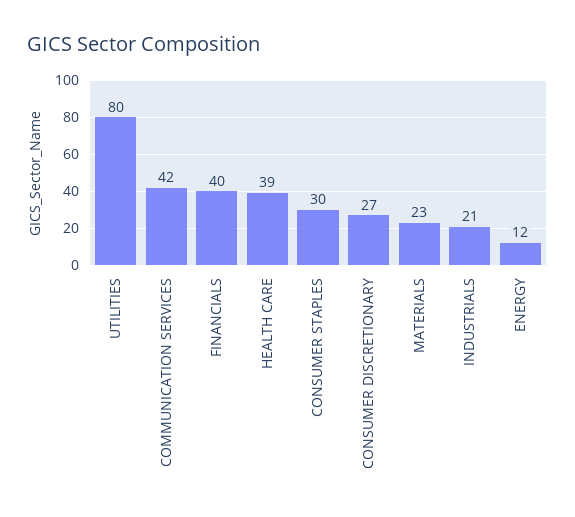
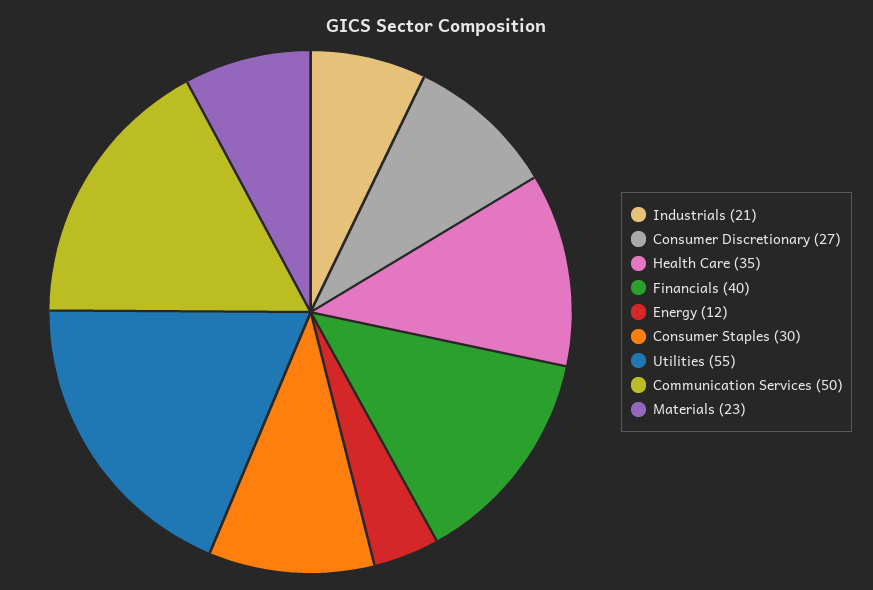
UTILITIES: 80 -> 55
COMMUNICATION SERVICES: 42 -> 50
HEALTH CARE: 39 -> 35

